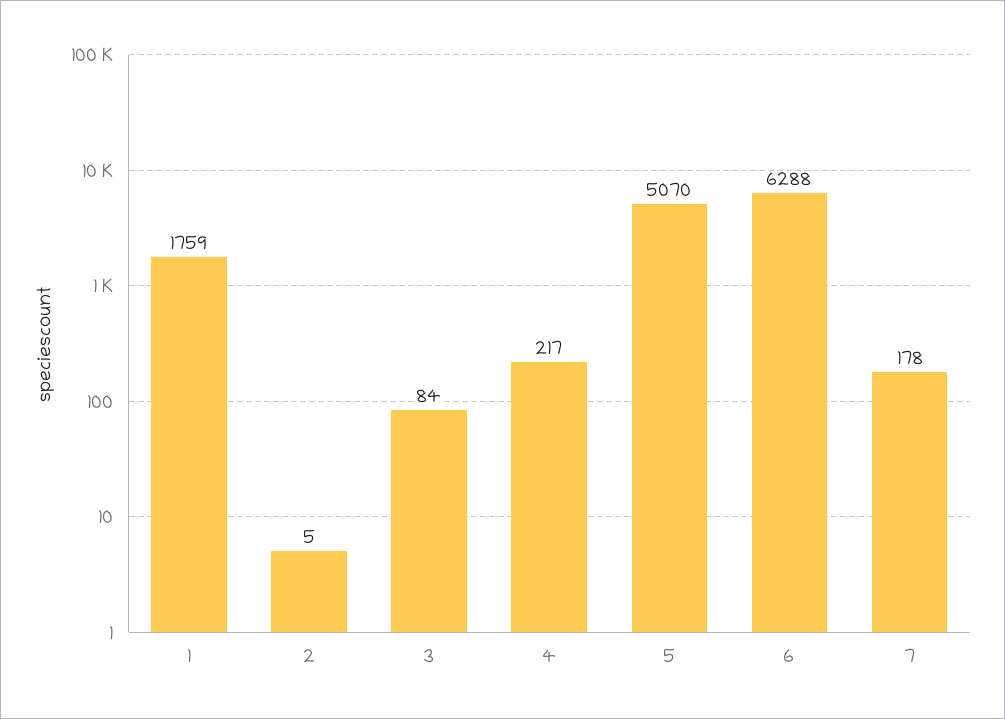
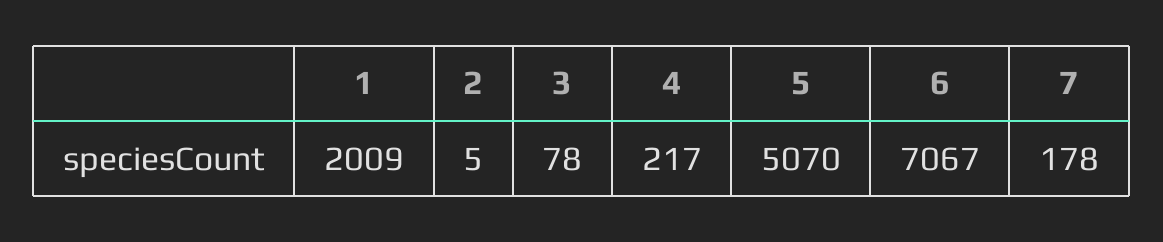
1: 1759 -> 2009
3: 84 -> 78
6: 6288 -> 7067

